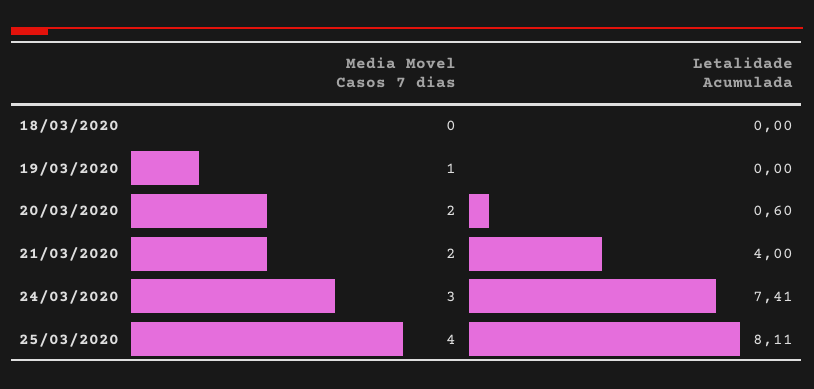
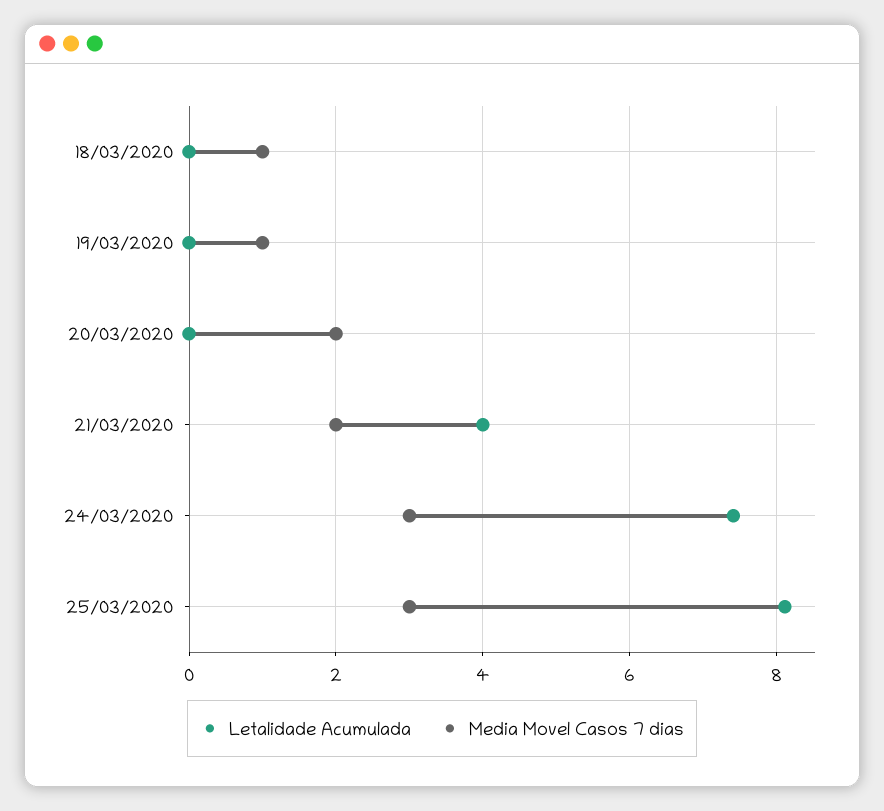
Media Movel Casos 7 dias, 18/03/2020: 0 -> 1
Letalidade Acumulada, 20/03/2020: 0.6 -> 0
Media Movel Casos 7 dias, 25/03/2020: 4 -> 3

